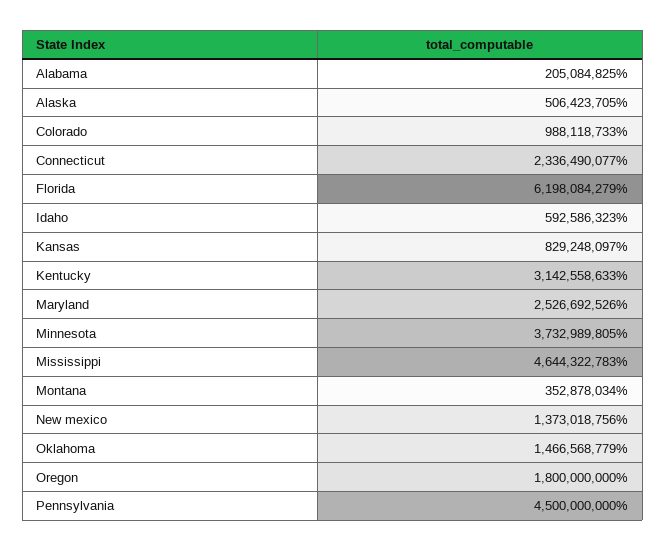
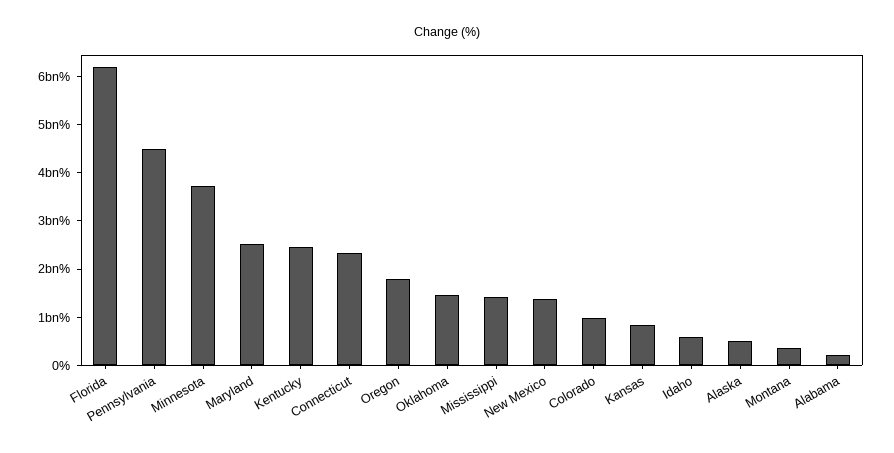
Kentucky: 3142558633 -> 2400000000
Mississippi: 4644322783 -> 1400000000

